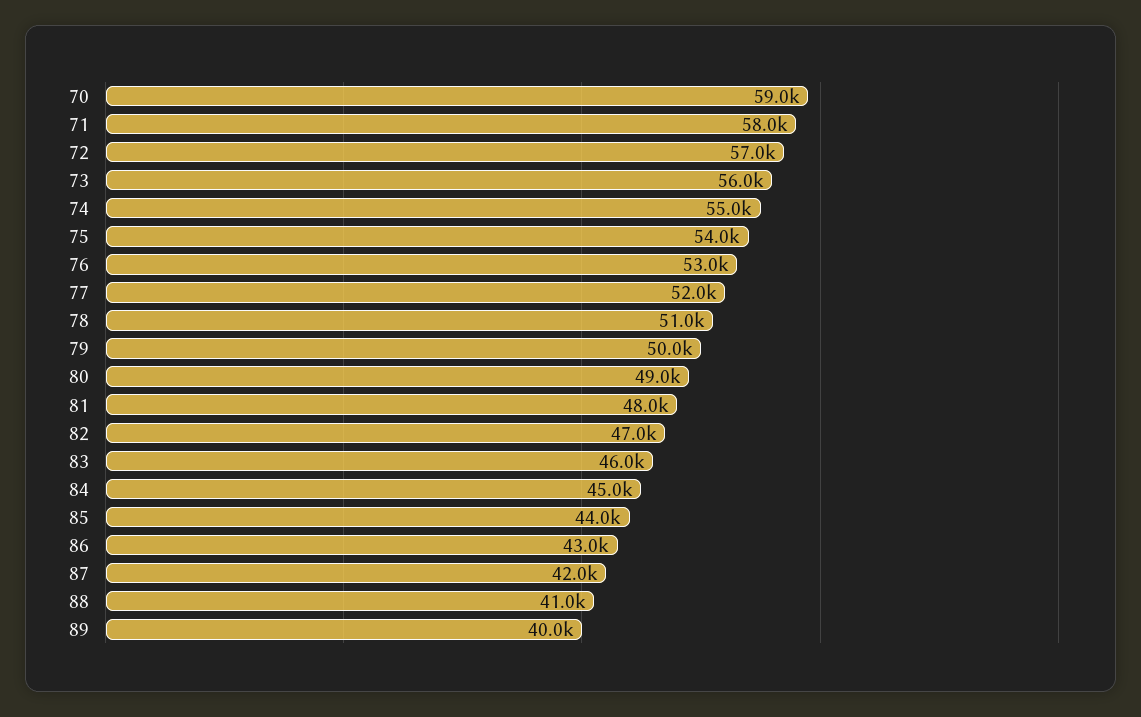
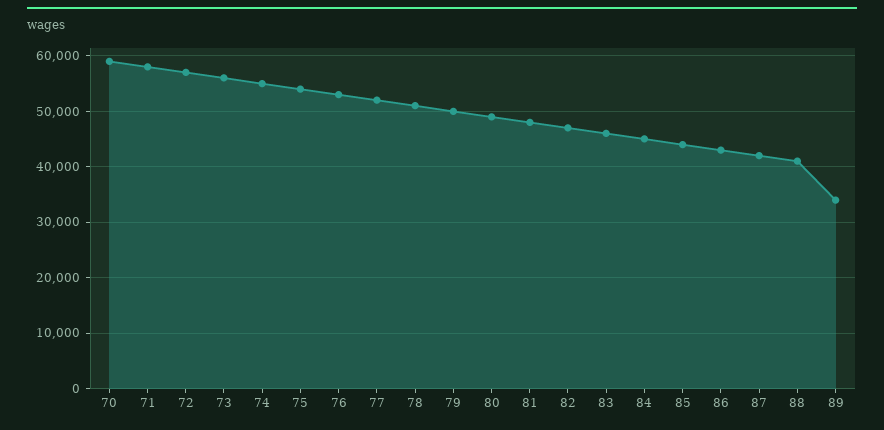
89: 40000 -> 34000

